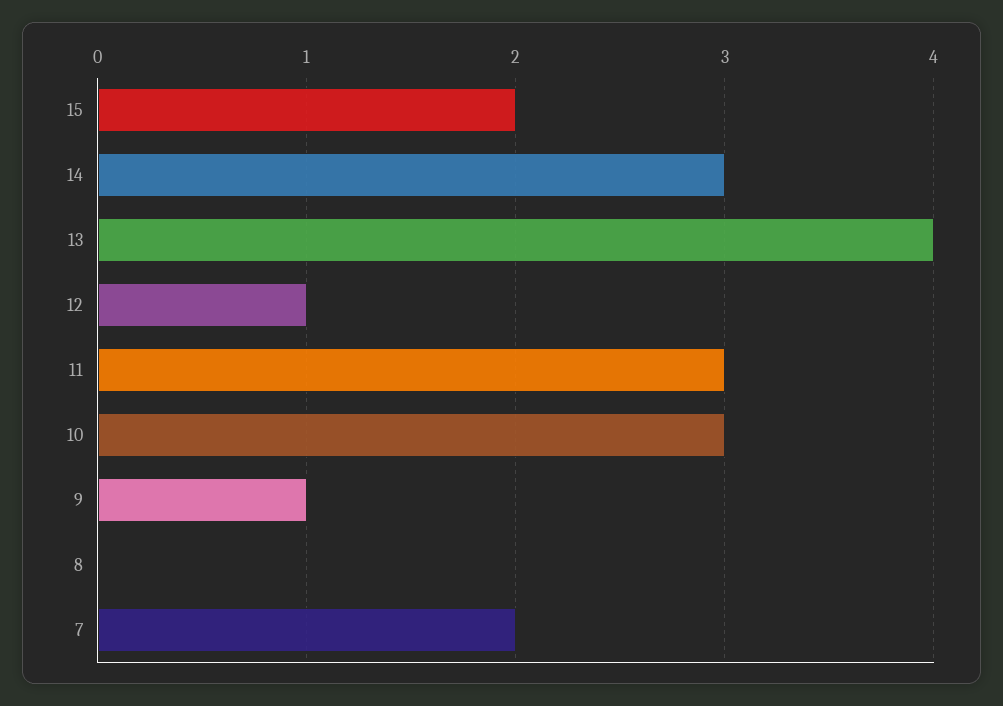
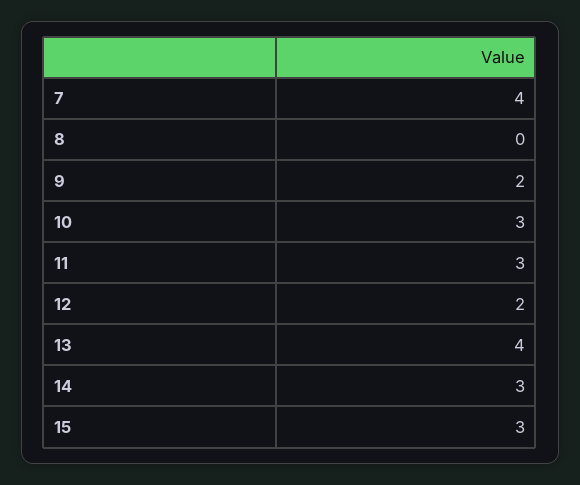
15: 2 -> 3
12: 1 -> 2
9: 1 -> 2
7: 2 -> 4

